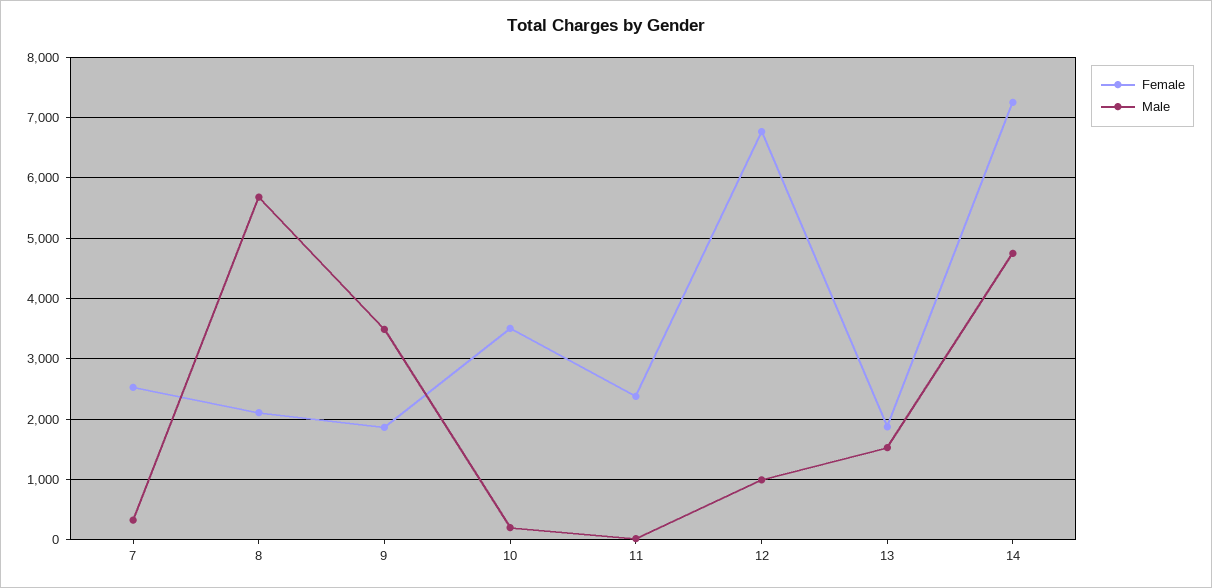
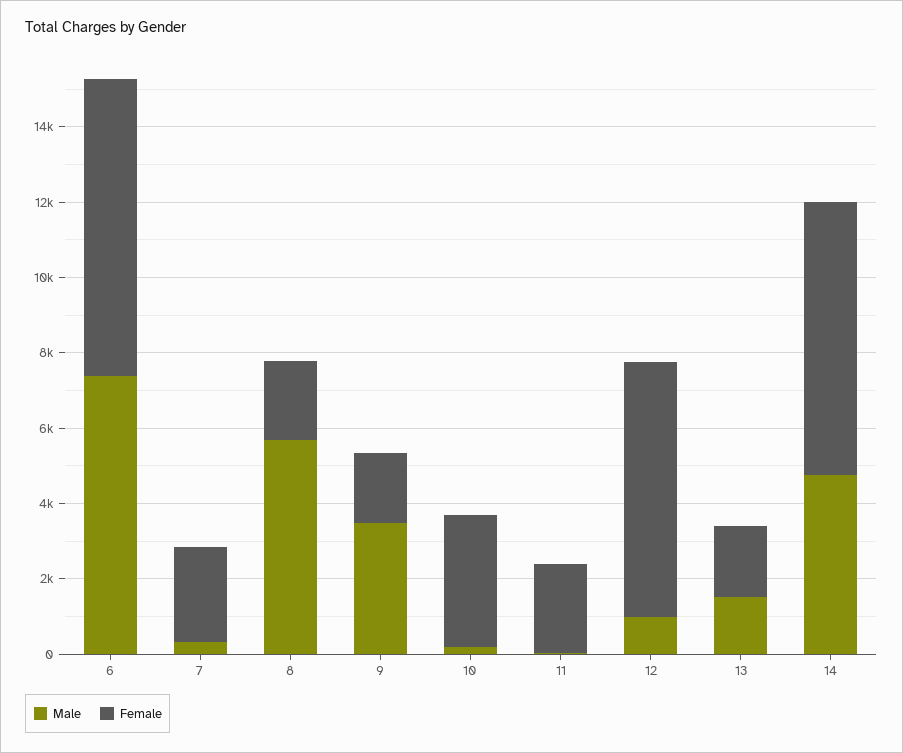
Male, 6: none -> 7500
Female, 6: none -> 8000

